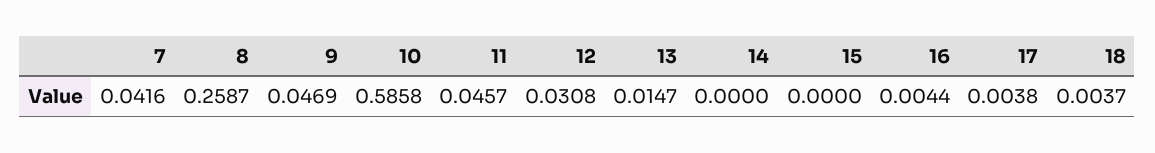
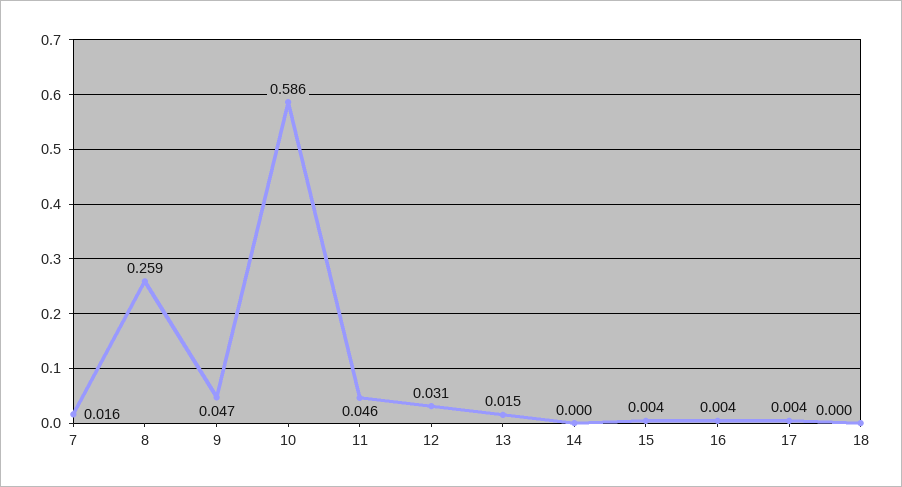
7: 0.0416 -> 0.016
15: 0 -> 0.004
18: 0.0037 -> 0

